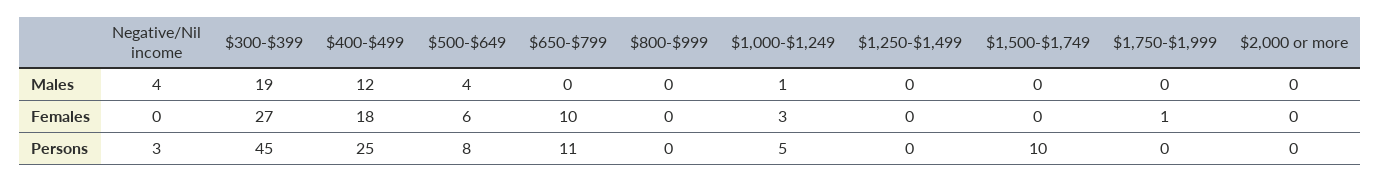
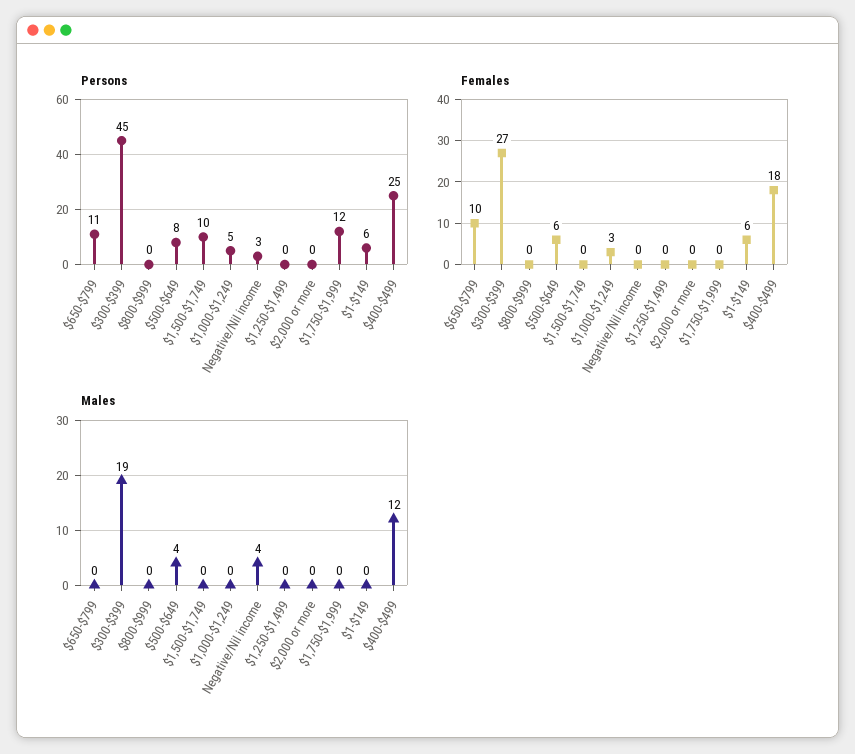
Males, $1,000-$1,249: 1 -> 0
Females, $1,750-$1,999: 1 -> 0
Persons, $1,750-$1,999: 0 -> 12
Persons, $1-$149: none -> 6
Females, $1-$149: none -> 6
Males, $1-$149: none -> 0

